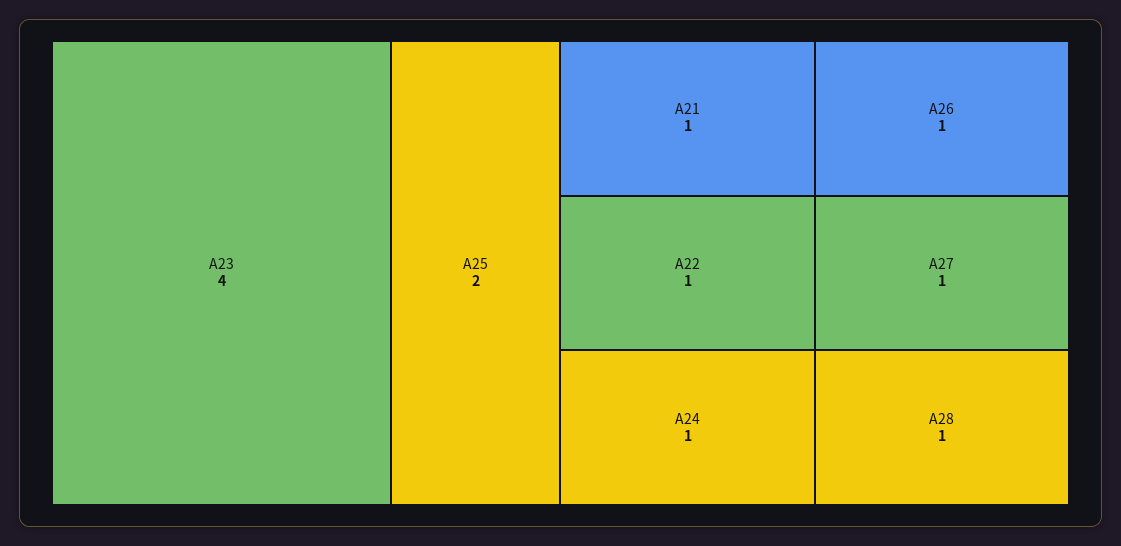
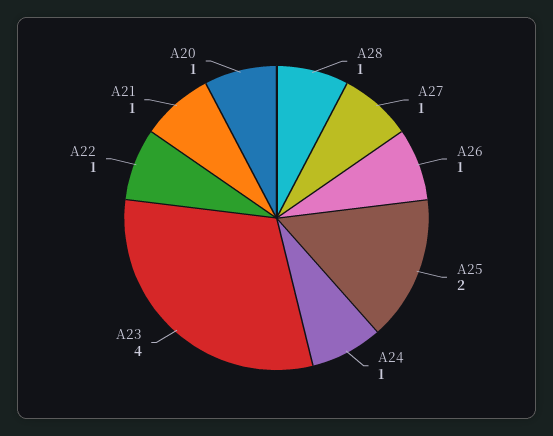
A20: none -> 1

